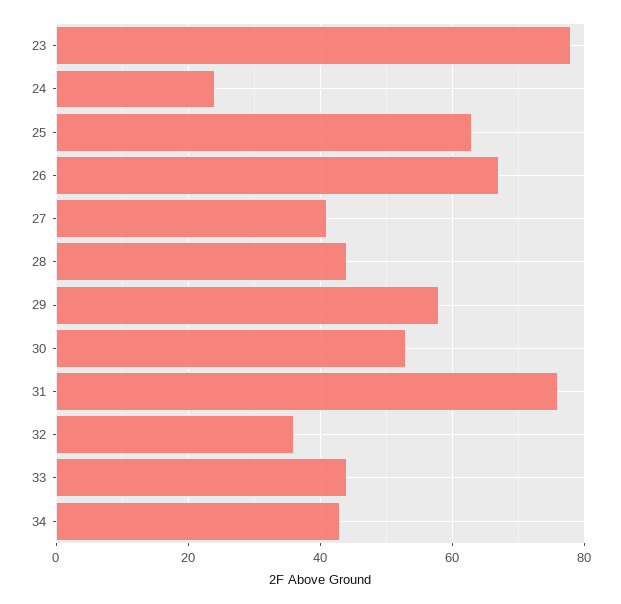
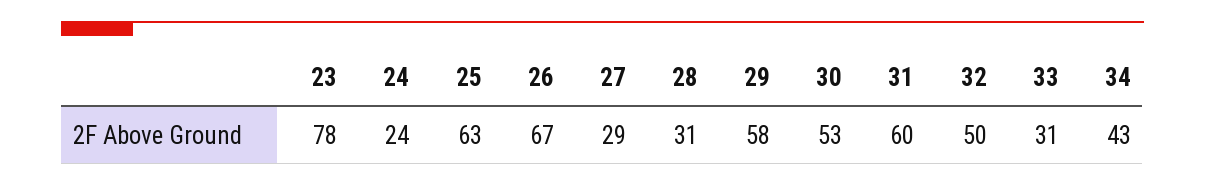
27: 40 -> 29
28: 45 -> 31
31: 75 -> 60
32: 35 -> 50
33: 45 -> 31

